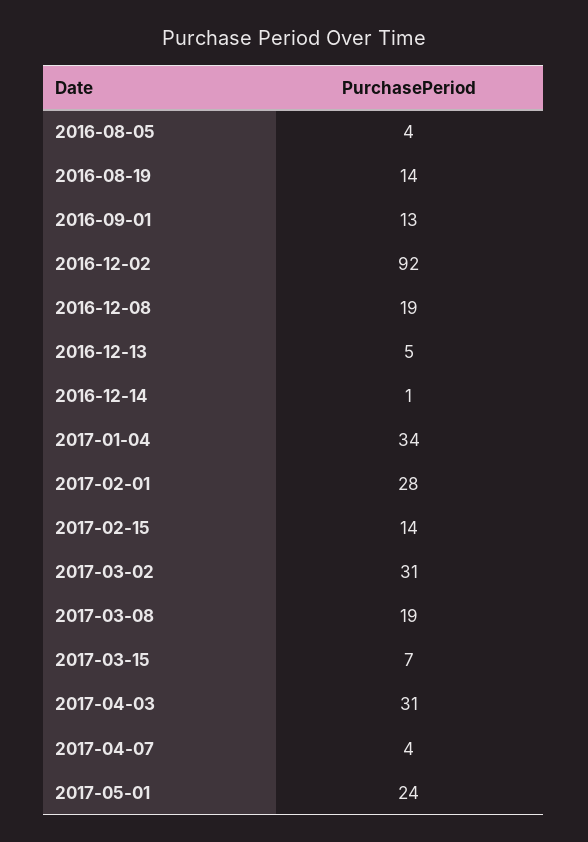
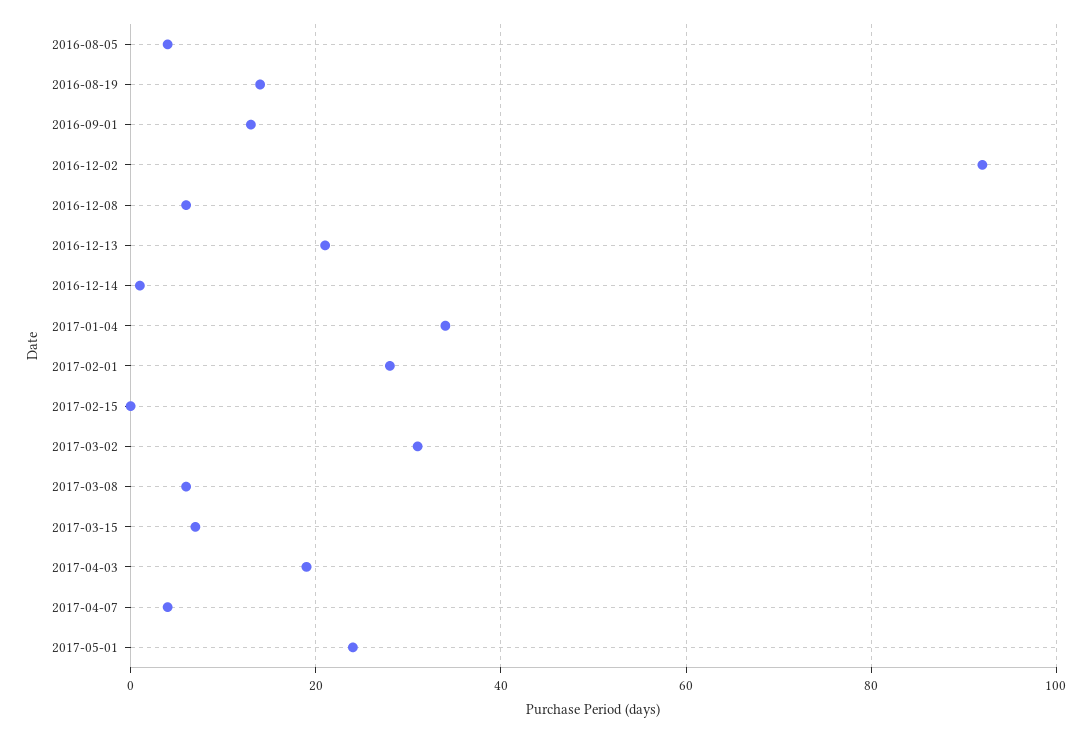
2016-12-08: 19 -> 5
2016-12-13: 5 -> 20
2017-02-15: 14 -> 0
2017-03-08: 19 -> 5
2017-04-03: 31 -> 20

